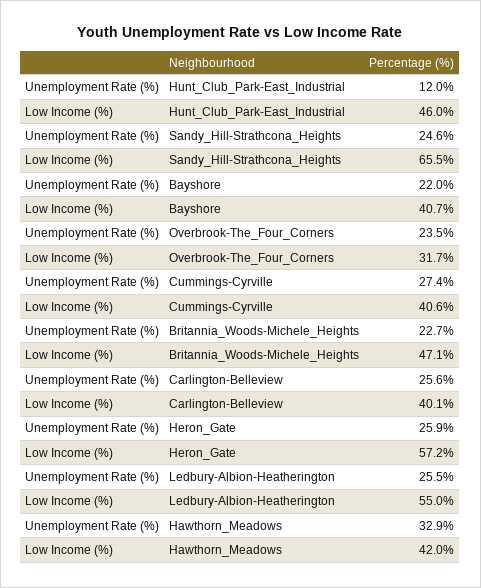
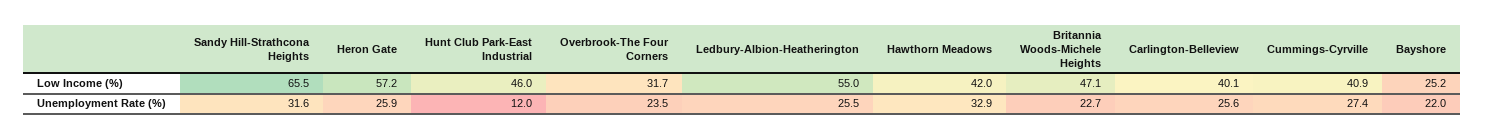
Unemployment Rate (%), Sandy_Hill-Strathcona_Heights: 24.6 -> 31.6
Low Income (%), Bayshore: 40.7 -> 25.2
Low Income (%), Cummings-Cyrville: 40.6 -> 40.9

